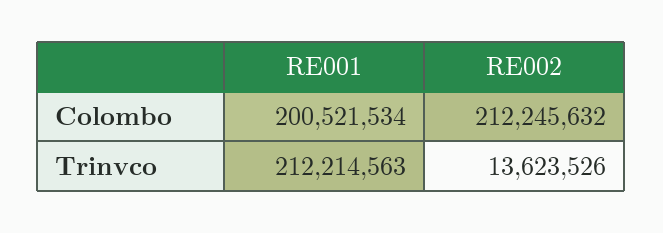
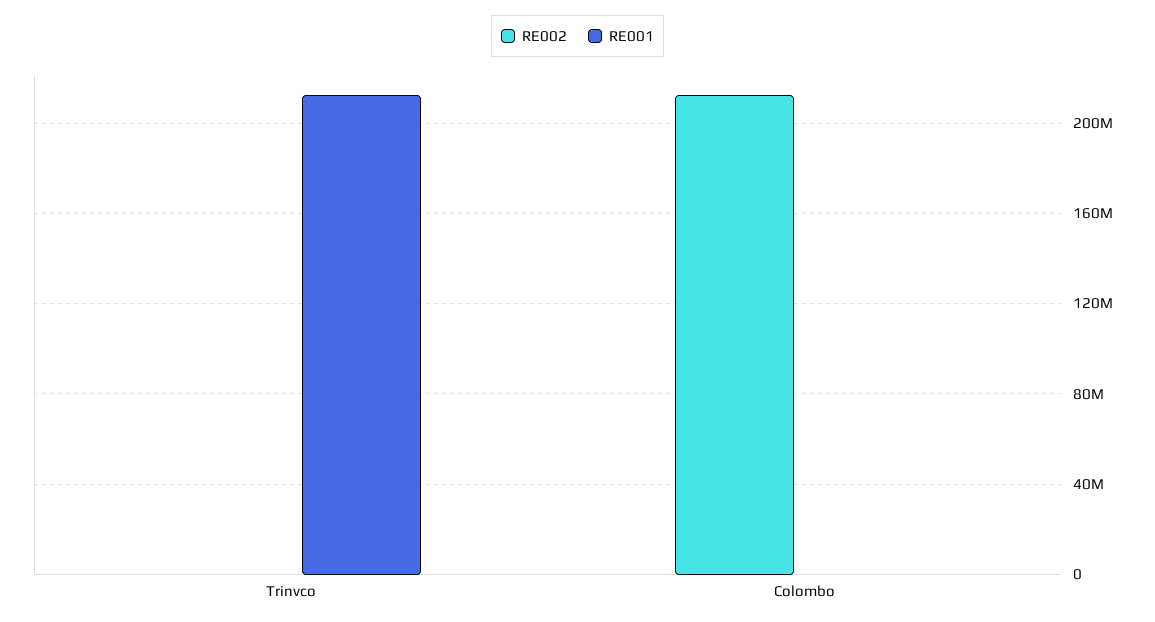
RE001, Colombo: 200521534 -> 0
RE002, Trinvco: 13623526 -> 0

